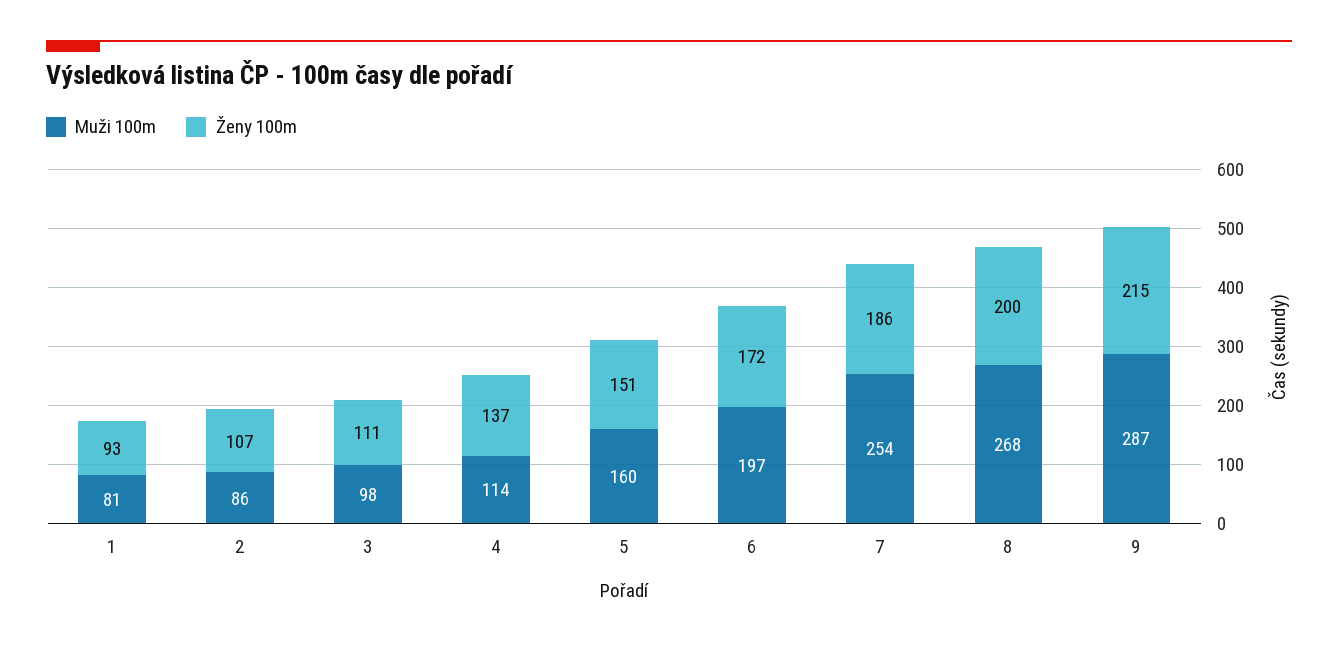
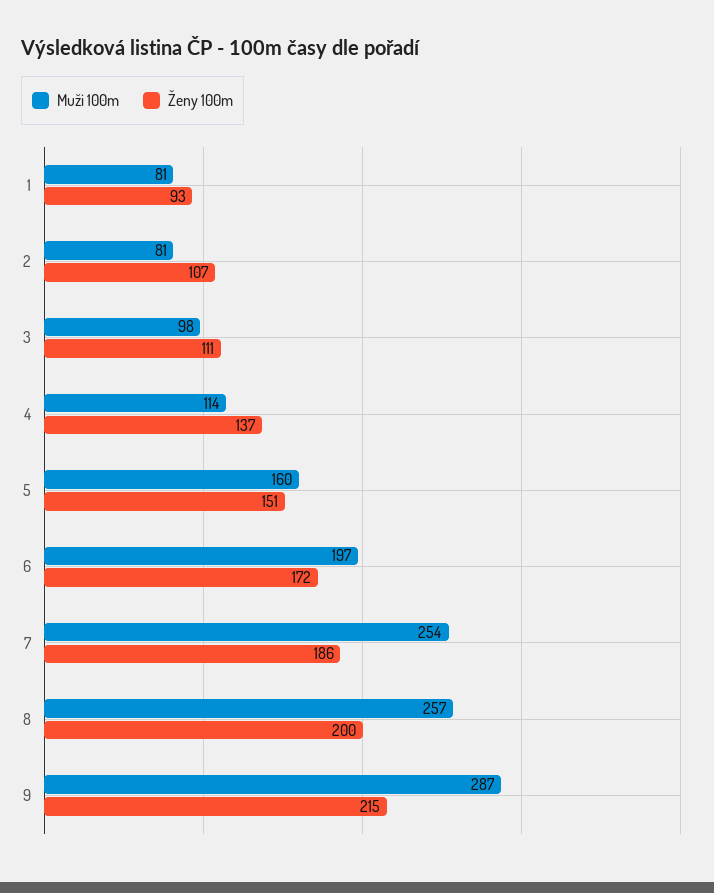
Muži 100m, 2: 86 -> 81
Muži 100m, 8: 268 -> 257

